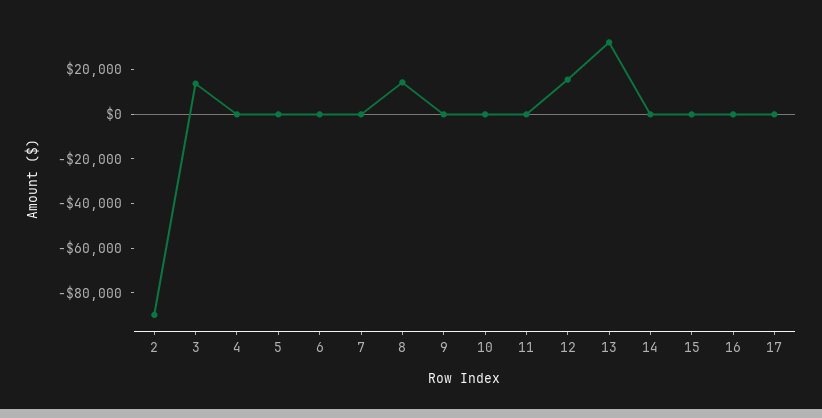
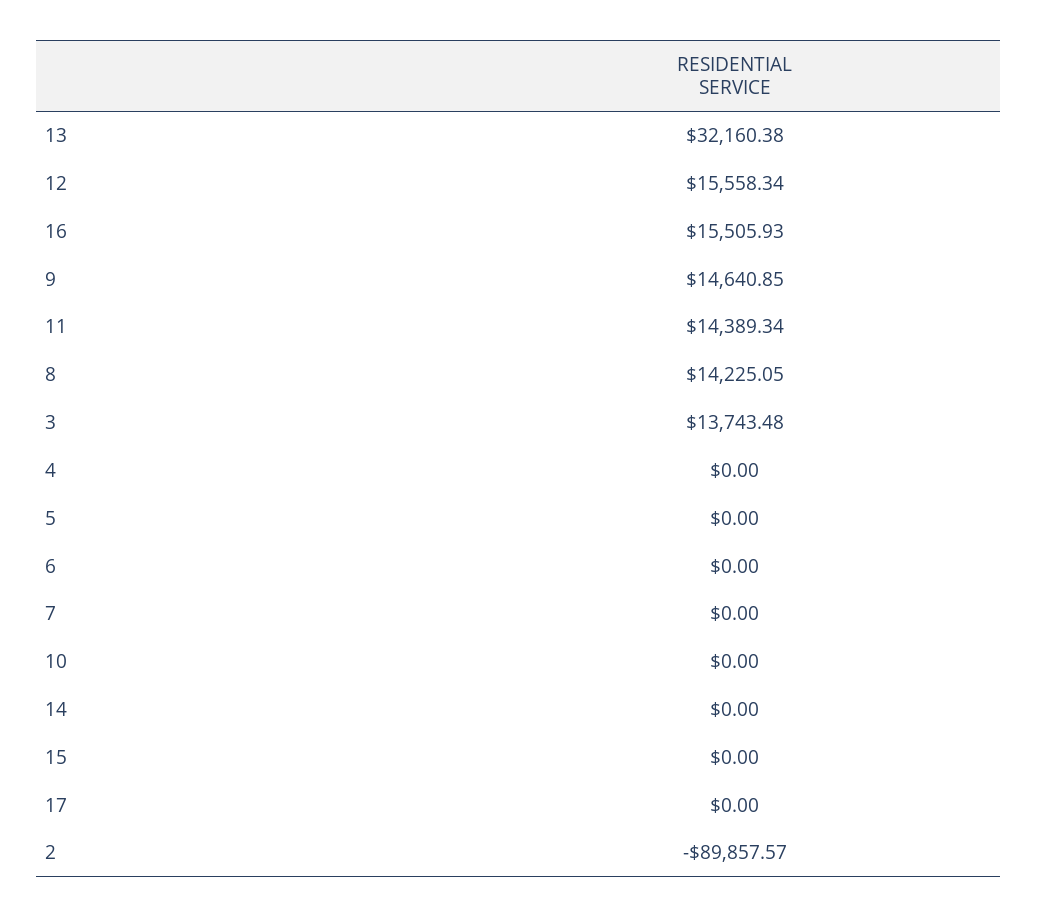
9: 0 -> 14640.85
11: 0 -> 14389.34
16: 0 -> 15505.93

